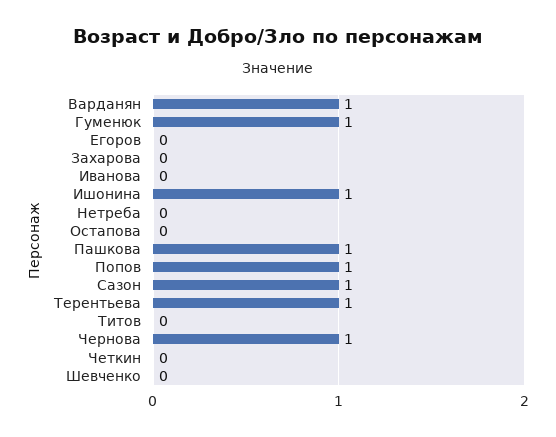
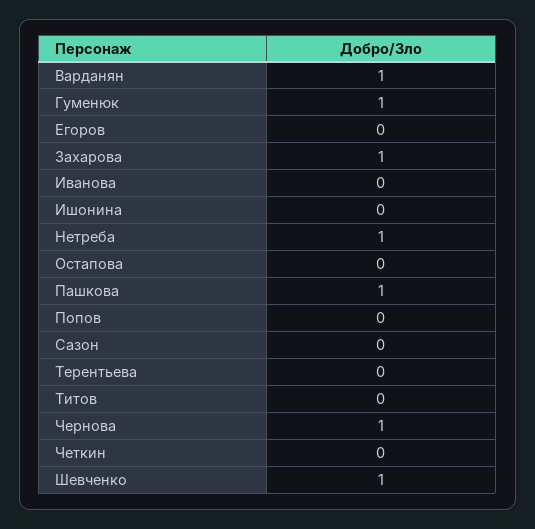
Захарова: 0 -> 1
Ишонина: 1 -> 0
Нетреба: 0 -> 1
Попов: 1 -> 0
Сазон: 1 -> 0
Терентьева: 1 -> 0
Шевченко: 0 -> 1

